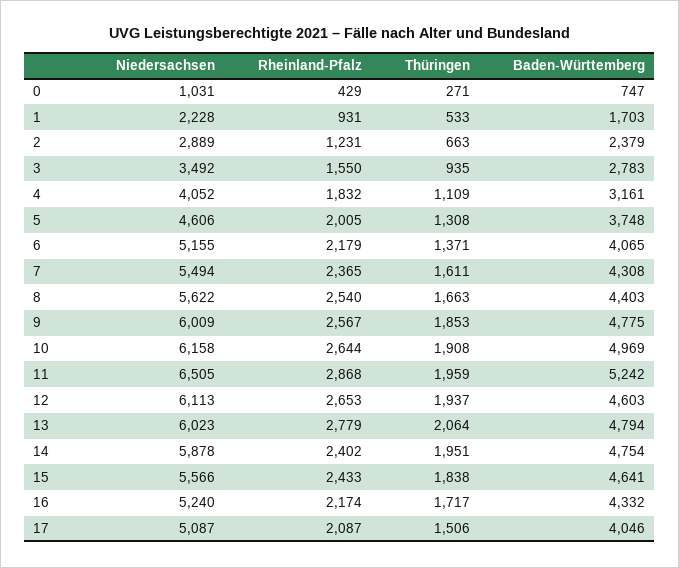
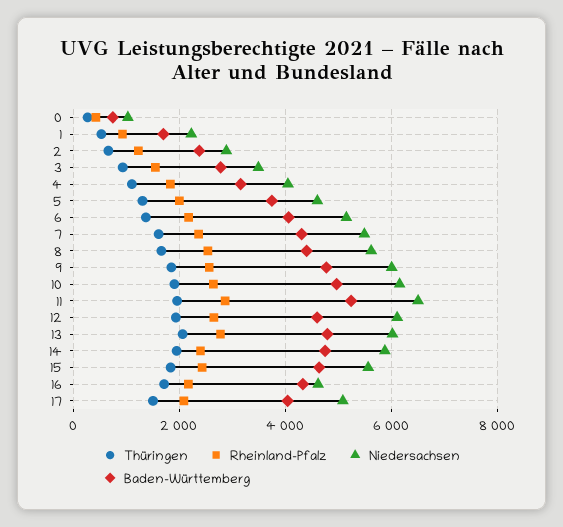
Niedersachsen, 16: 5240 -> 4600

